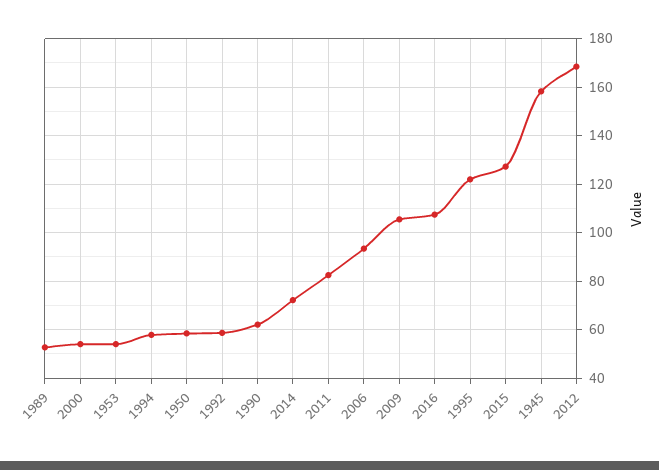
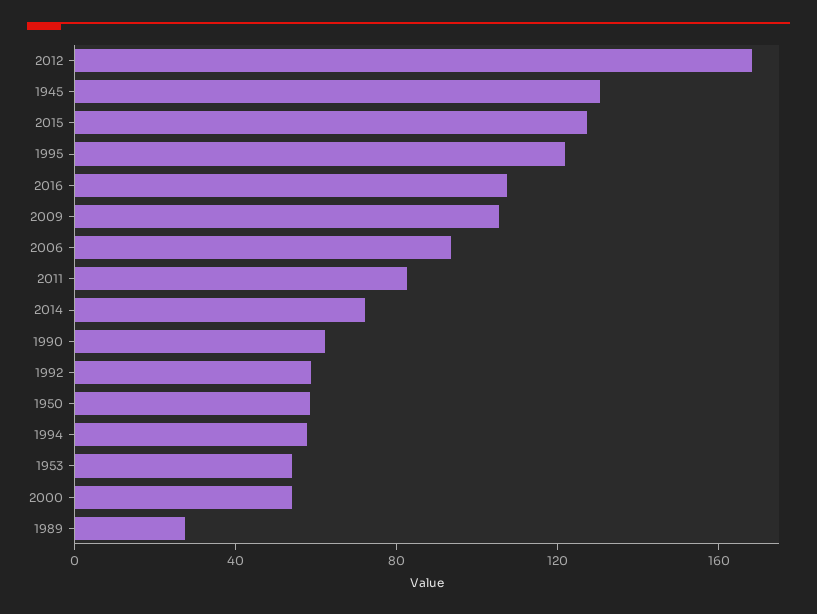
1989: 52.5 -> 30
1945: 157.5 -> 130

